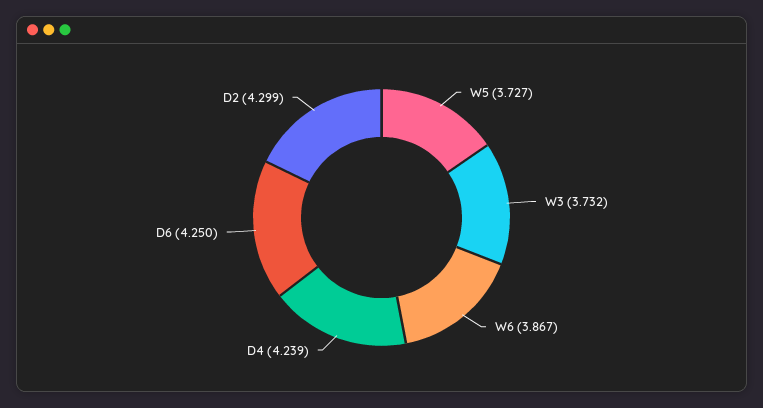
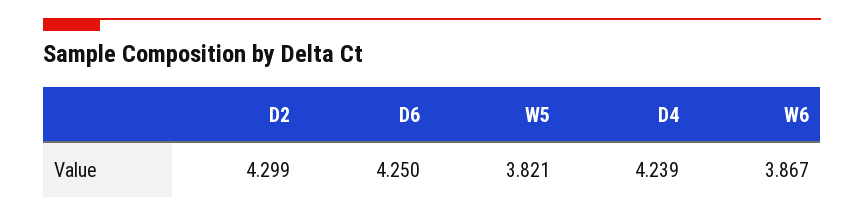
W5: 3.727 -> 3.821
W3: 3.732 -> none

